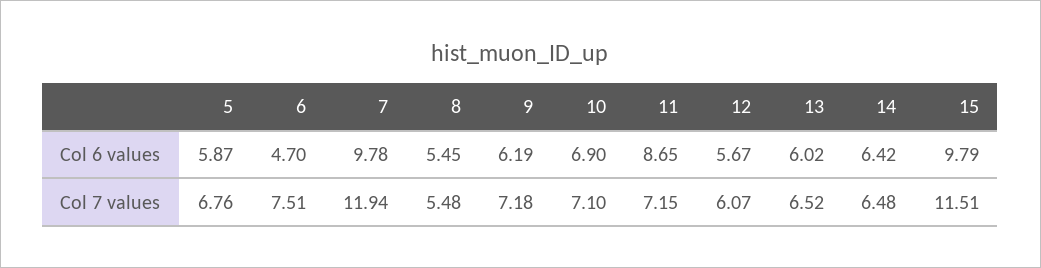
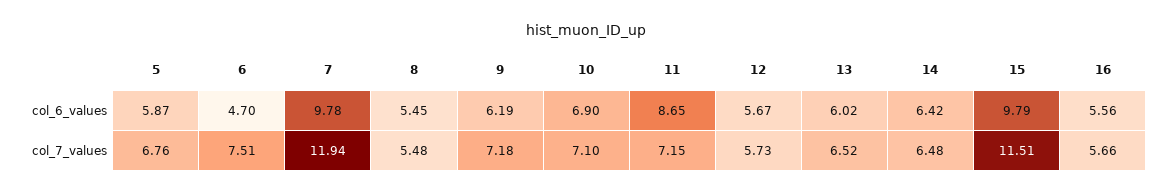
12, Col 7 values: 6.07 -> 5.73
16, Col 6 values: none -> 5.56
16, Col 7 values: none -> 5.66

